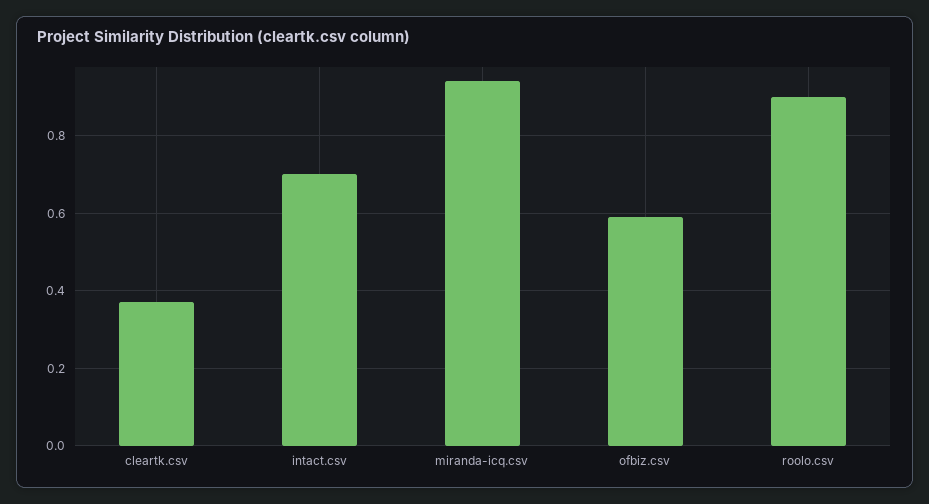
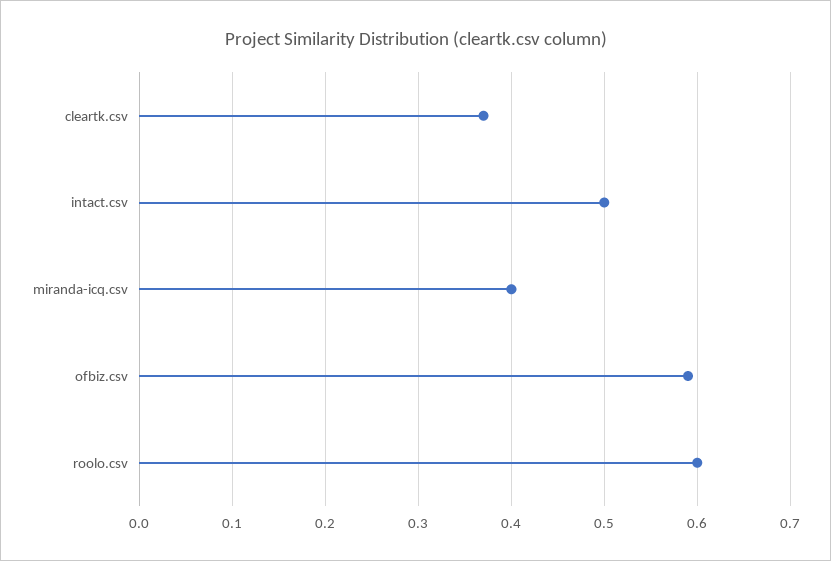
intact.csv: 0.7 -> 0.5
miranda-icq.csv: 0.95 -> 0.4
roolo.csv: 0.9 -> 0.6

